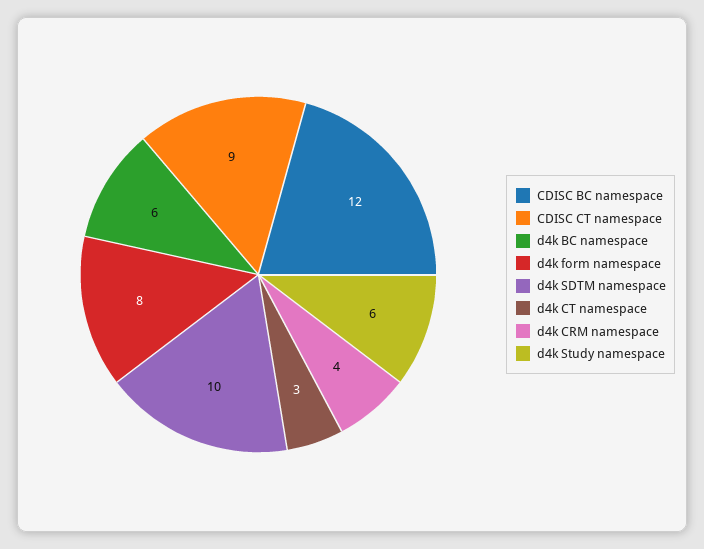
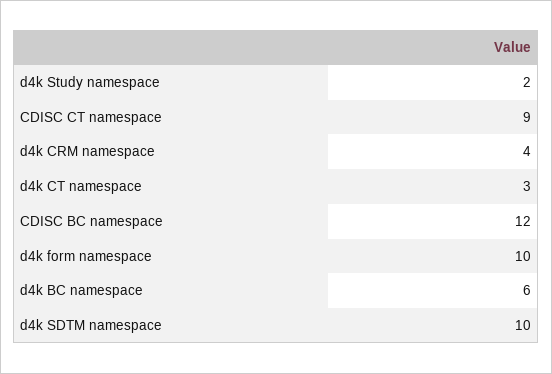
d4k form namespace: 8 -> 10
d4k Study namespace: 6 -> 2

